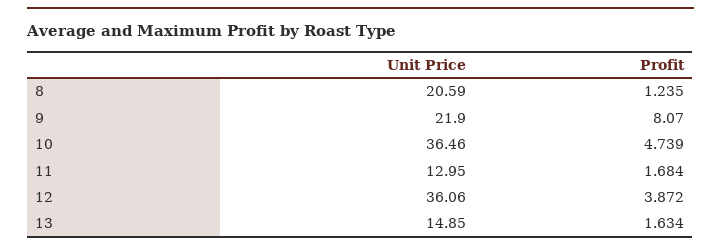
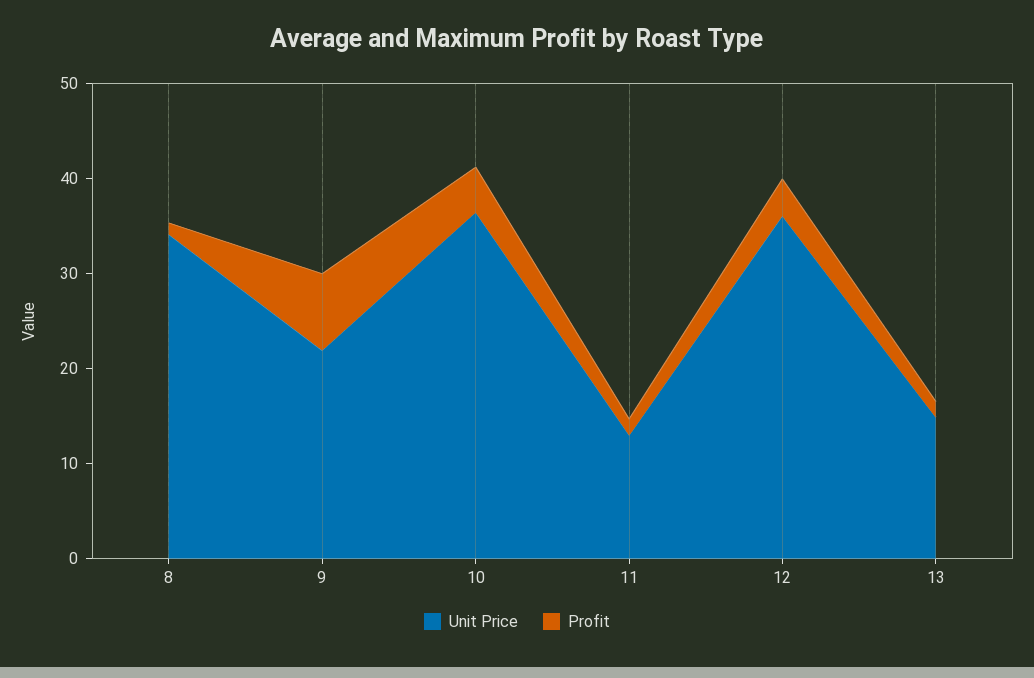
Unit Price, 8: 20.59 -> 34

